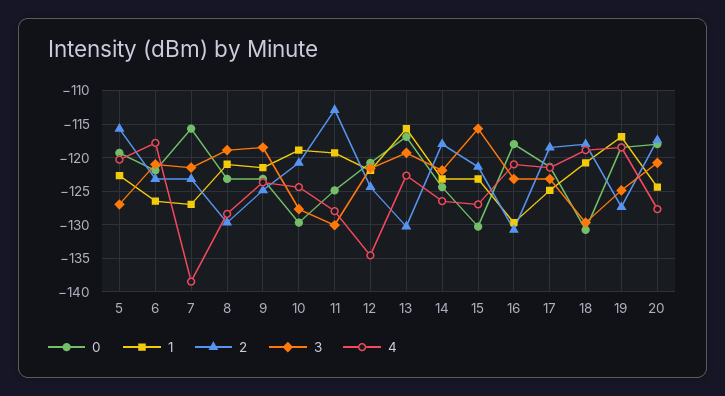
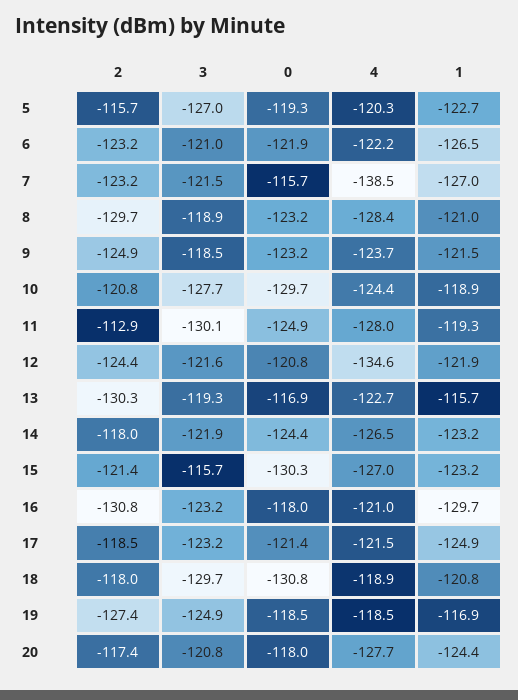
4, 6: -118 -> -122.2

